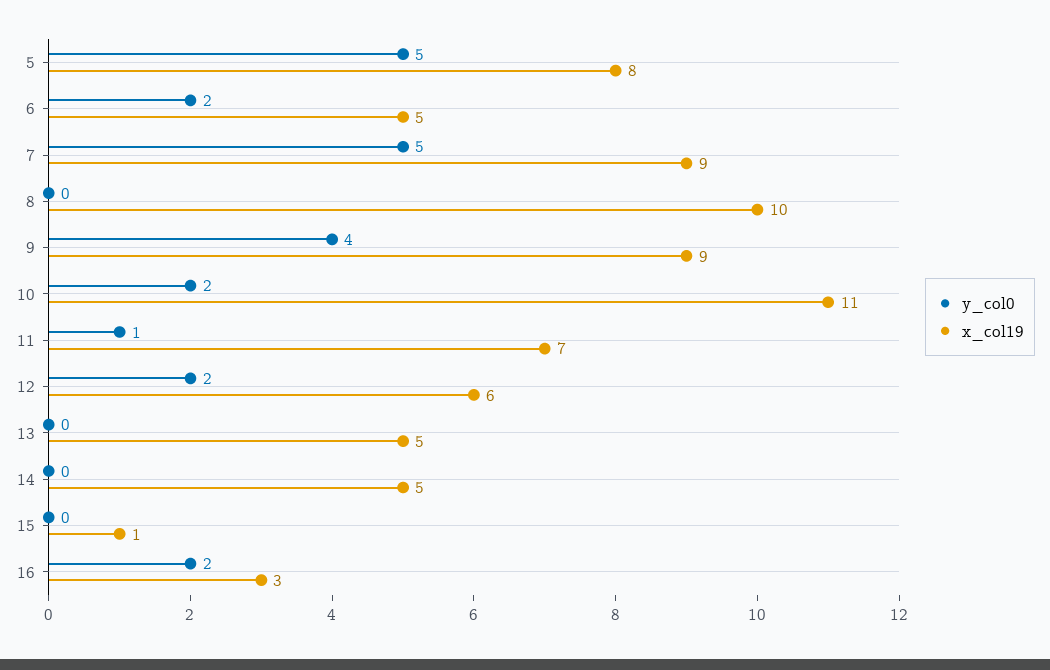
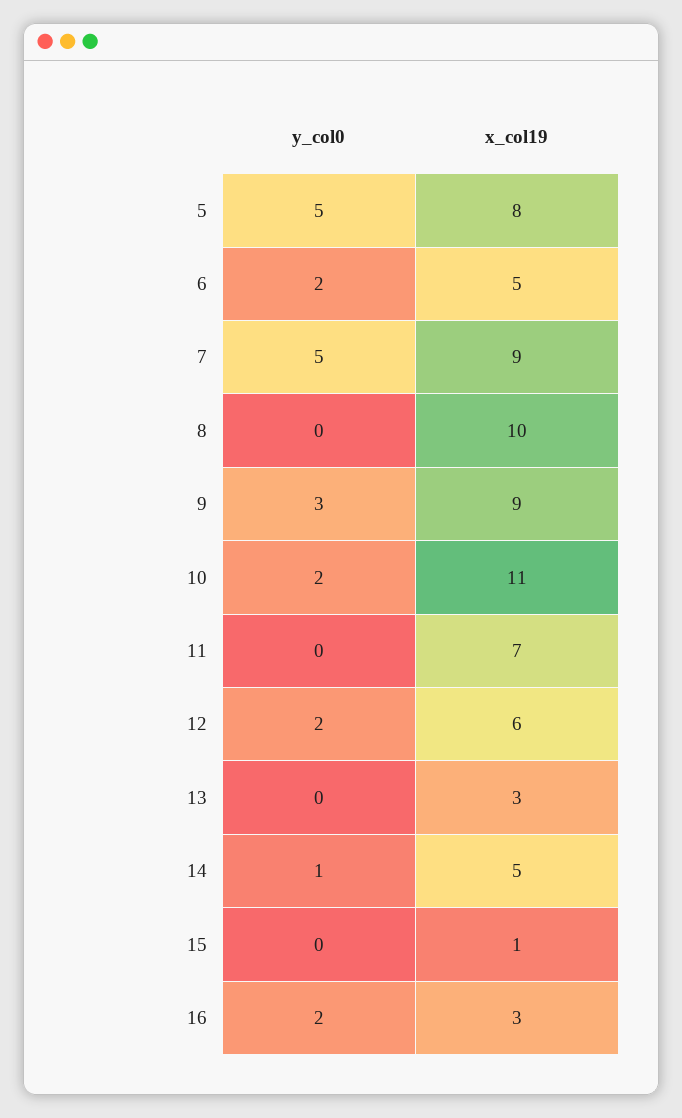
y_col0, 9: 4 -> 3
y_col0, 11: 1 -> 0
x_col19, 13: 5 -> 3
y_col0, 14: 0 -> 1

